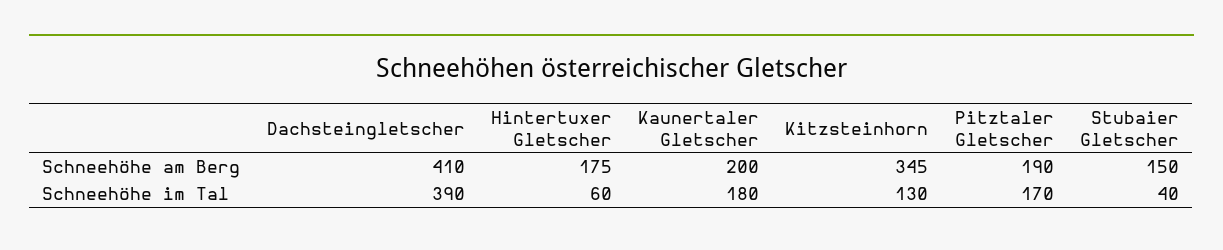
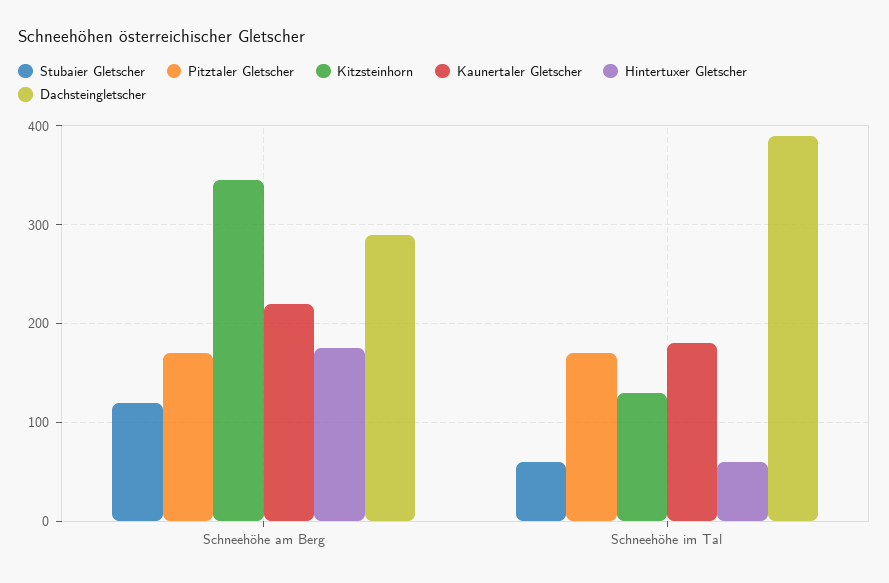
Dachsteingletscher, Schneehöhe am Berg: 410 -> 290
Kaunertaler Gletscher, Schneehöhe am Berg: 200 -> 220
Pitztaler Gletscher, Schneehöhe am Berg: 190 -> 170
Stubaier Gletscher, Schneehöhe am Berg: 150 -> 120
Stubaier Gletscher, Schneehöhe im Tal: 40 -> 60

